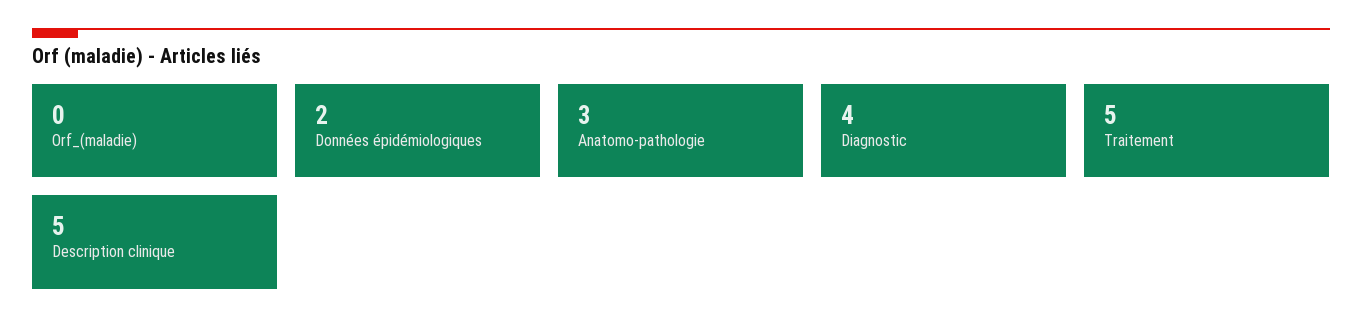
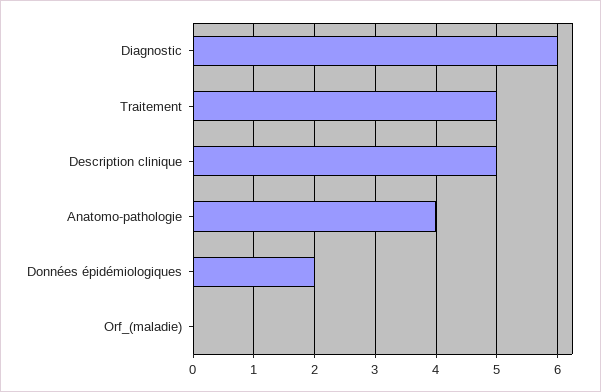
Anatomo-pathologie: 3 -> 4
Diagnostic: 4 -> 6

